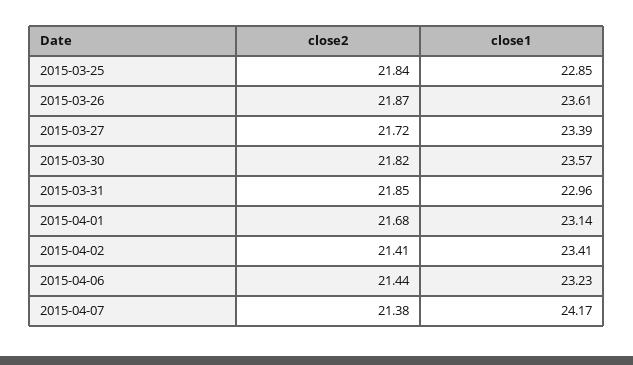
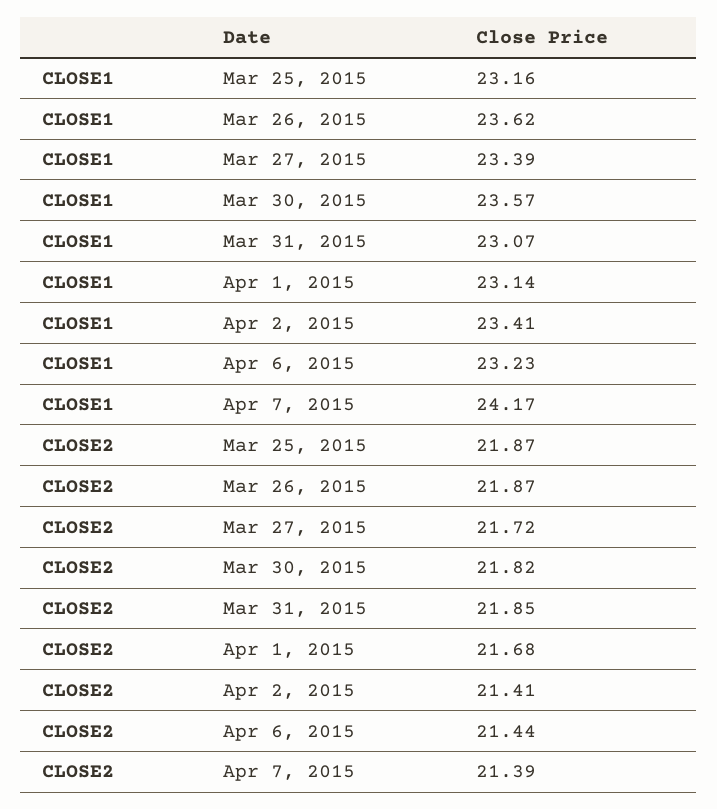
close2, 2015-03-25: 21.84 -> 21.87
close1, 2015-03-25: 22.85 -> 23.16
close1, 2015-03-26: 23.61 -> 23.62
close1, 2015-03-31: 22.96 -> 23.07
close2, 2015-04-07: 21.38 -> 21.39

